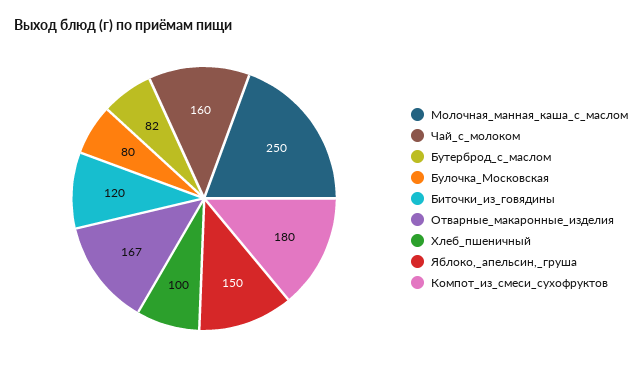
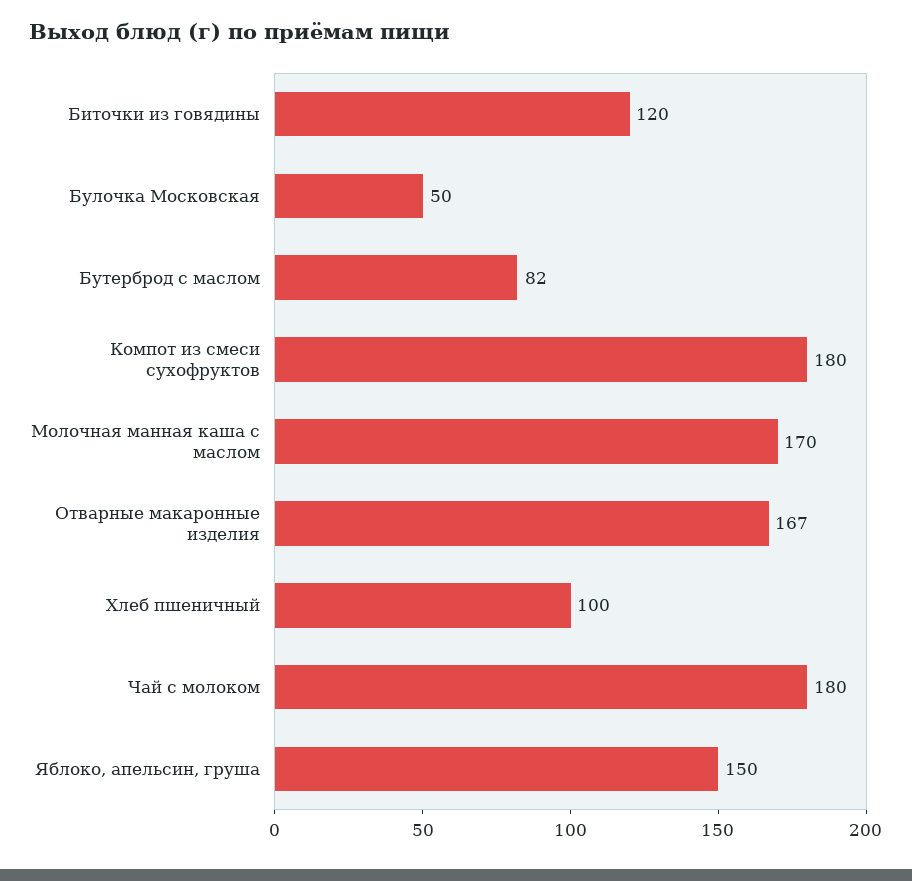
Молочная_манная_каша_с_маслом: 250 -> 170
Чай_с_молоком: 160 -> 180
Булочка_Московская: 80 -> 50

